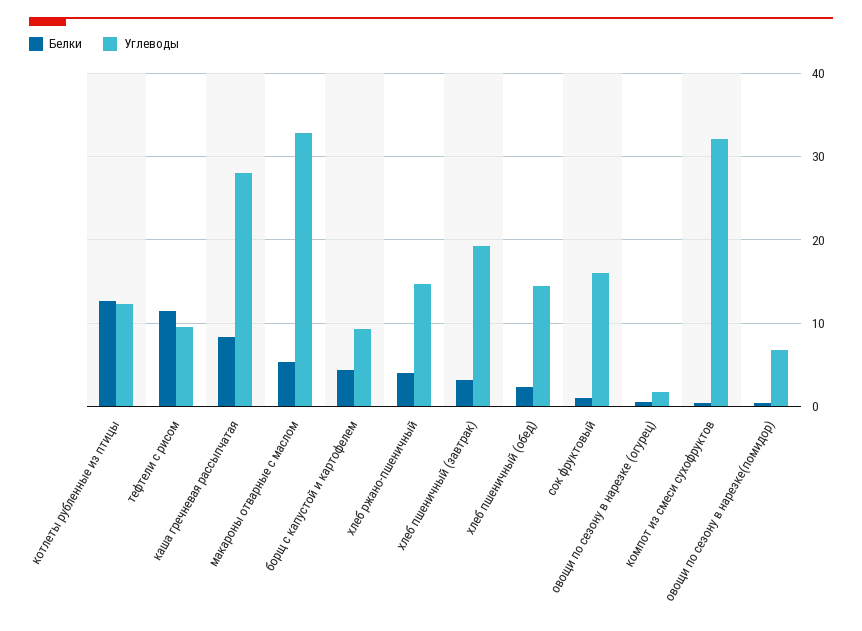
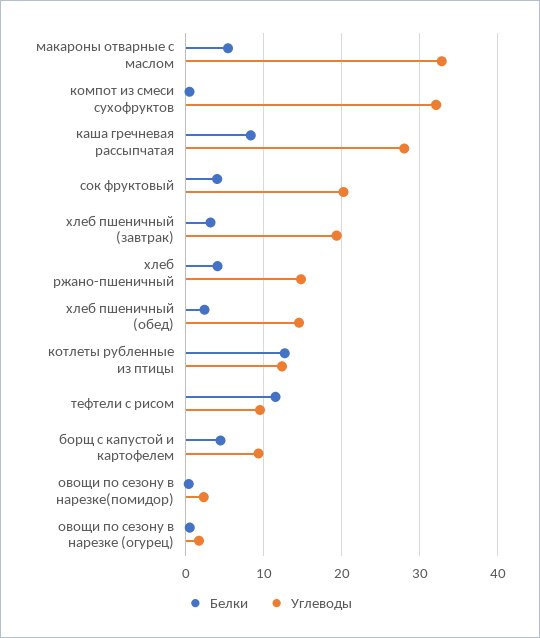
Белки, сок фруктовый: 1 -> 4
Углеводы, сок фруктовый: 16 -> 20
Углеводы, овощи по сезону в нарезке(помидор): 7 -> 2

